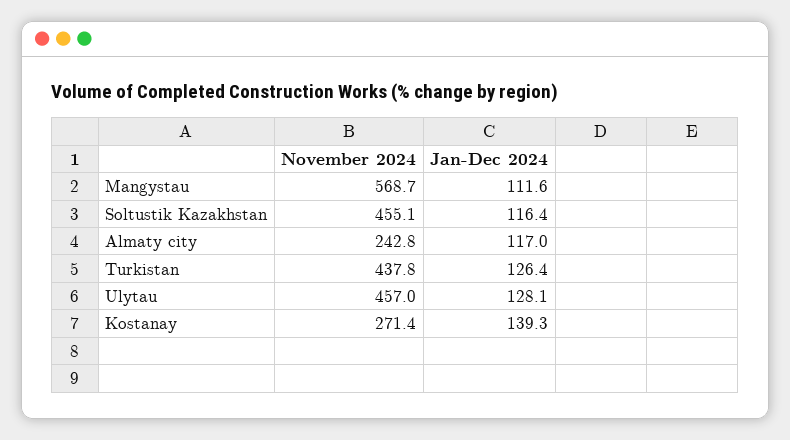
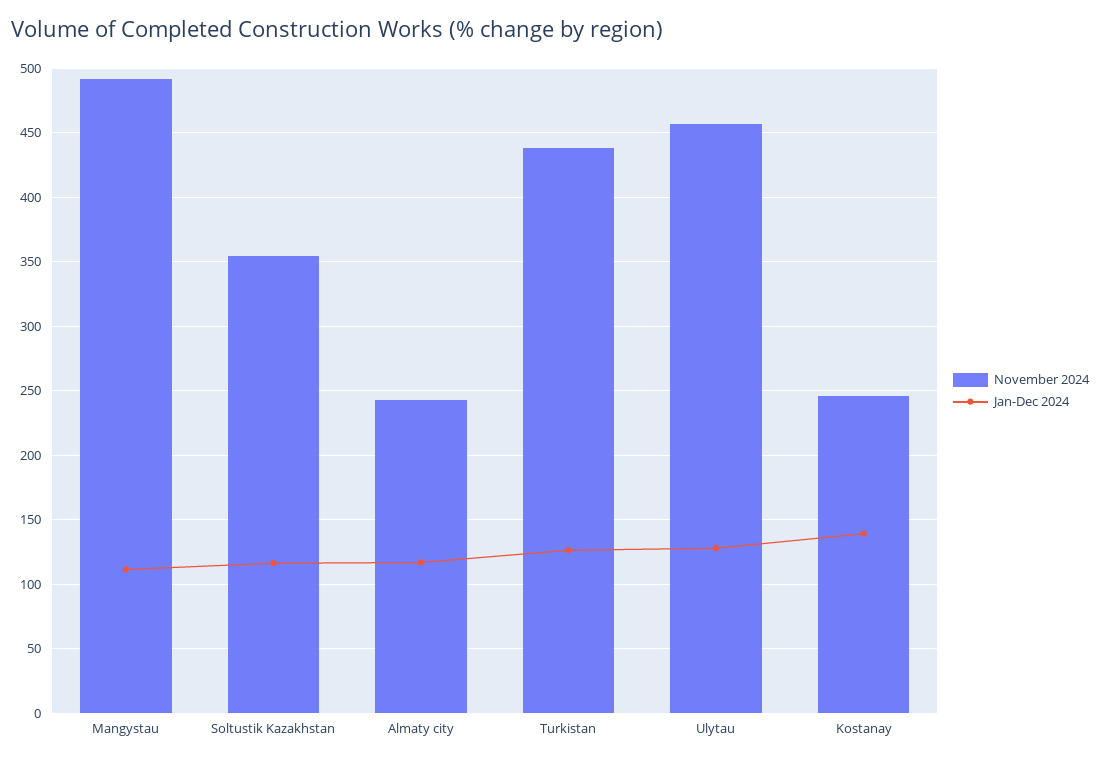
November 2024, Mangystau: 568.7 -> 490
November 2024, Soltustik Kazakhstan: 455.1 -> 355
November 2024, Kostanay: 271.4 -> 245

